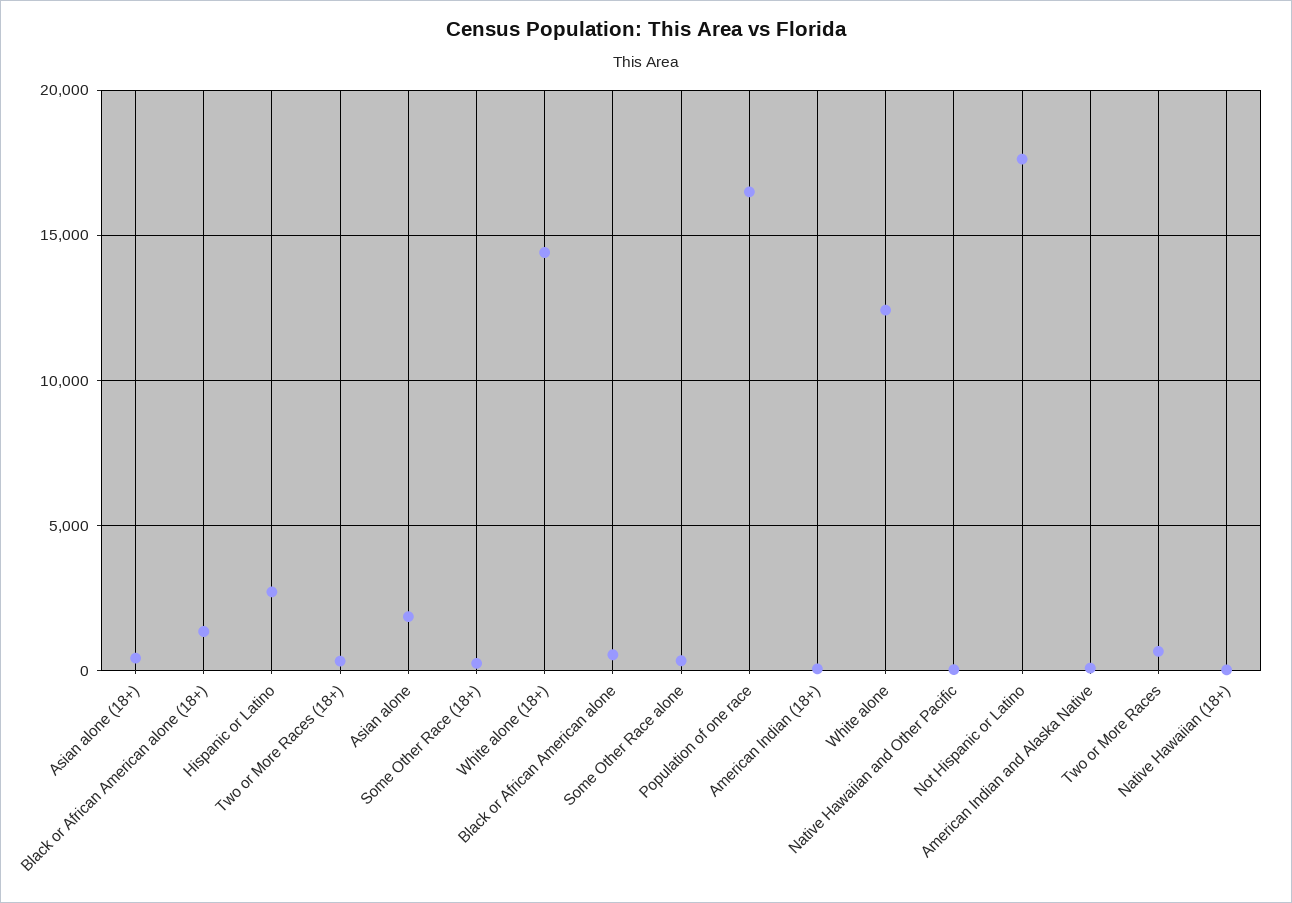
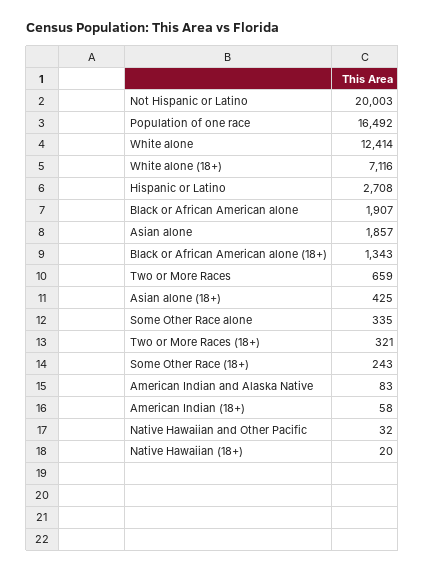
White alone (18+): 14500 -> 7116
Black or African American alone: 500 -> 1907
Not Hispanic or Latino: 17500 -> 20003

